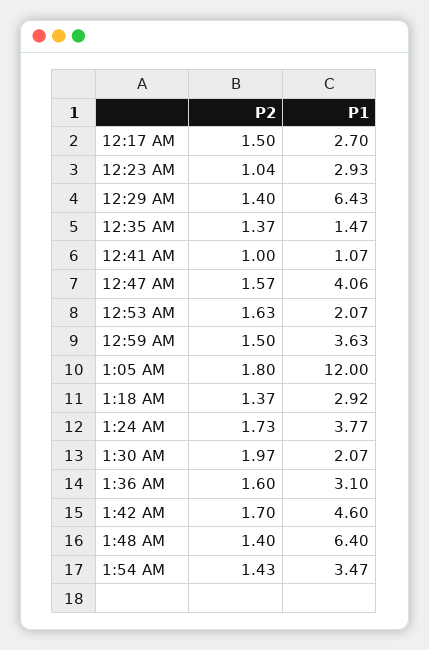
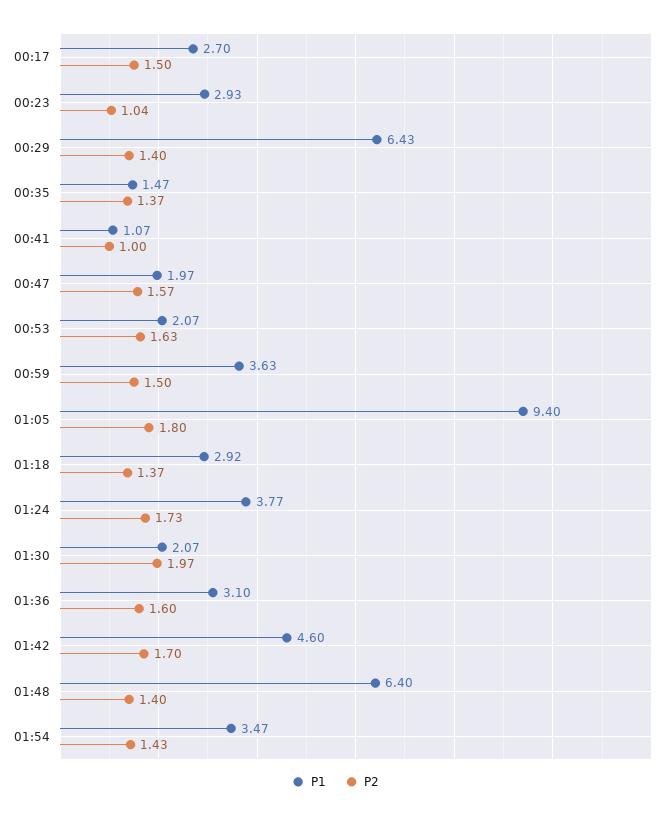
P1, 12:47 AM: 4.06 -> 1.97
P1, 1:05 AM: 12 -> 9.4

